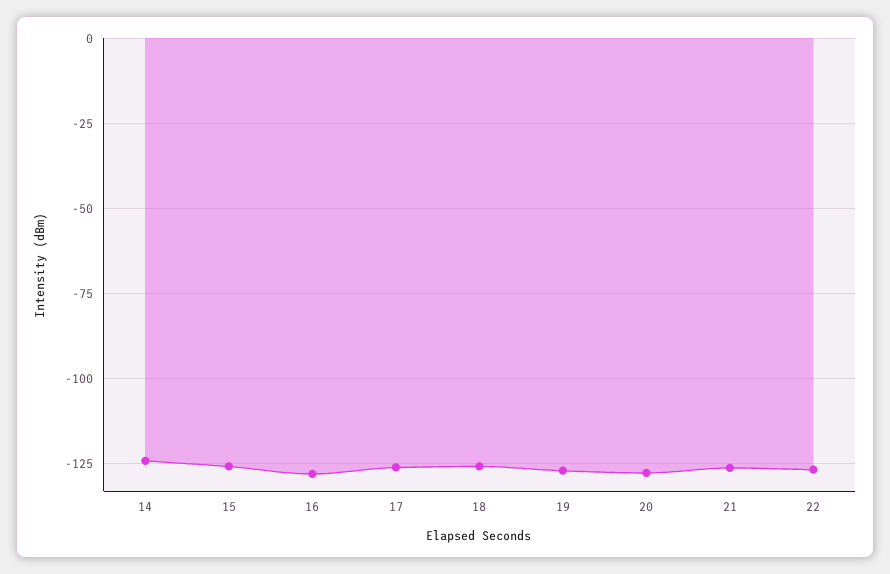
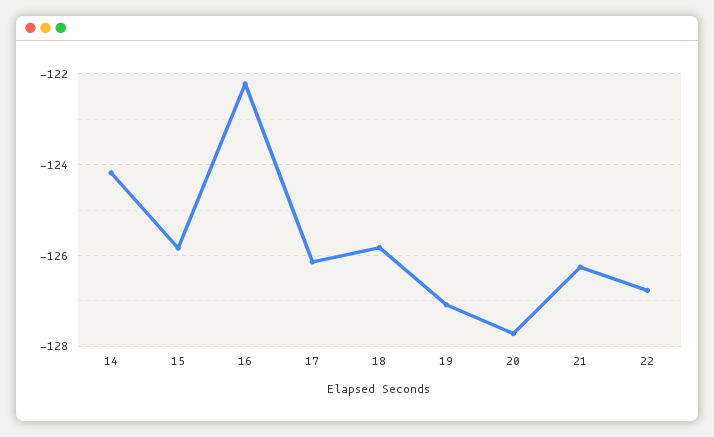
16: -127.5 -> -122.2

